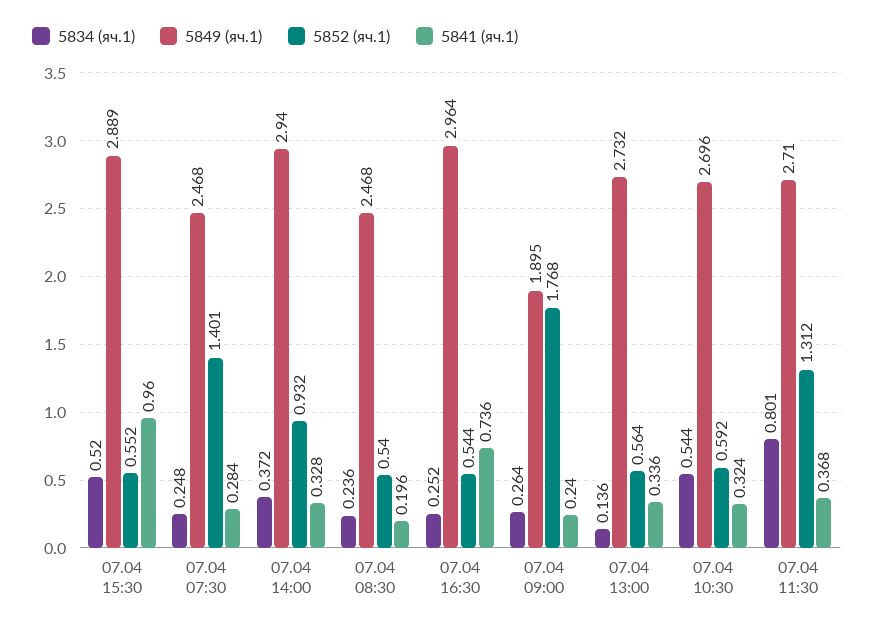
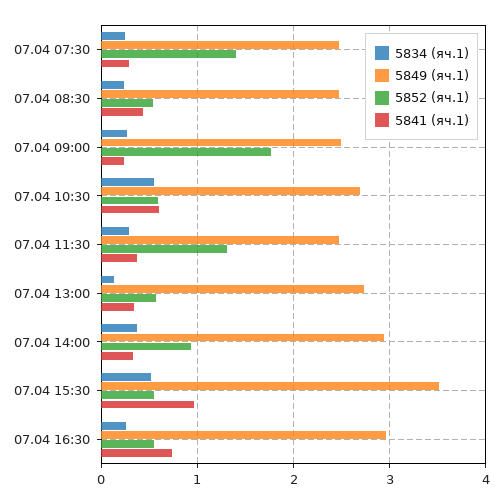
5849 (яч.1), 07.04 15:30: 2.889 -> 3.5
5841 (яч.1), 07.04 08:30: 0.196 -> 0.4
5849 (яч.1), 07.04 09:00: 1.895 -> 2.5
5841 (яч.1), 07.04 10:30: 0.324 -> 0.6
5834 (яч.1), 07.04 11:30: 0.801 -> 0.3
5849 (яч.1), 07.04 11:30: 2.71 -> 2.5

